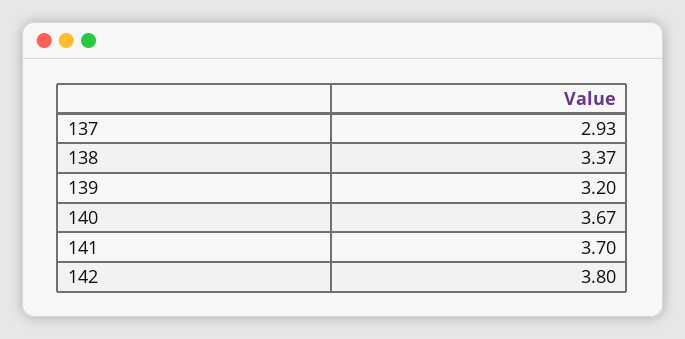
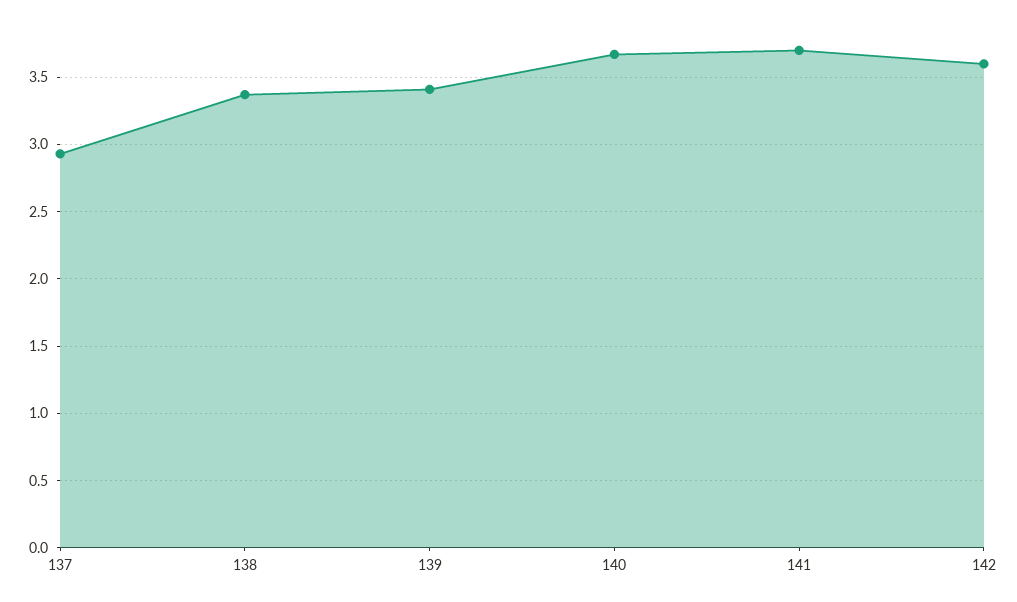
139: 3.2 -> 3.4
142: 3.8 -> 3.6

